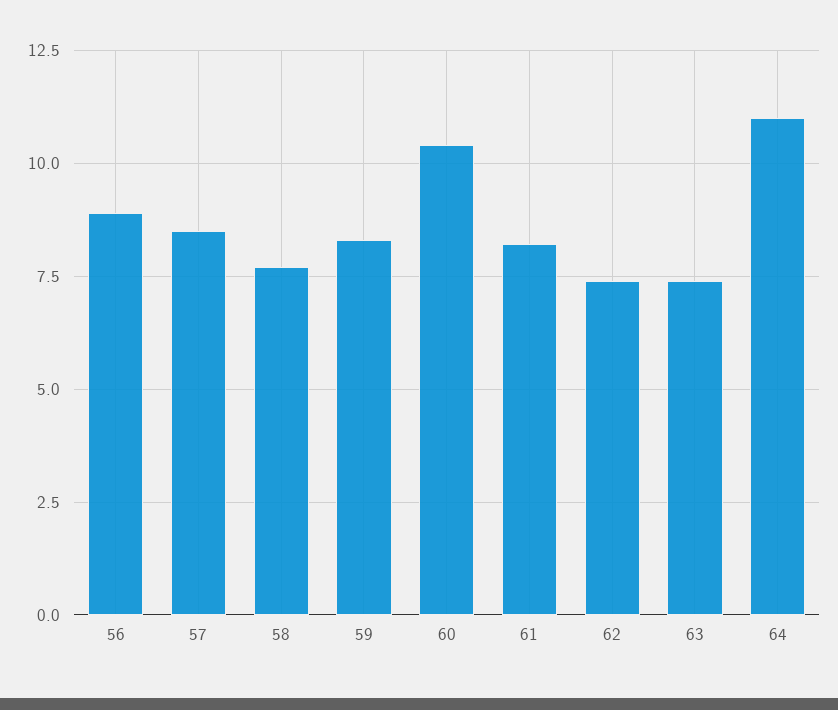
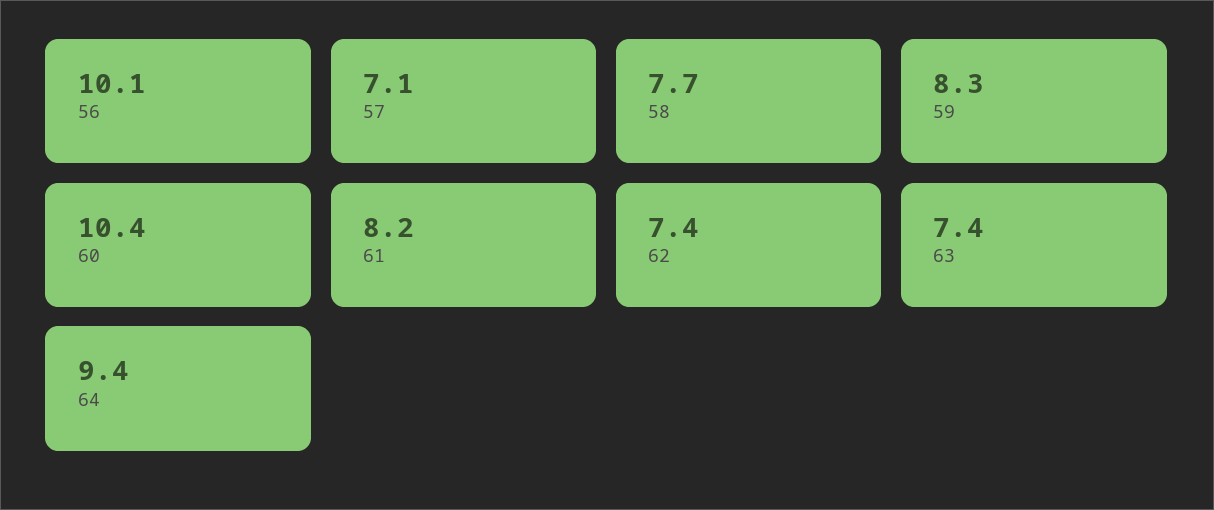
56: 9 -> 10.1
57: 8.5 -> 7.1
64: 11 -> 9.4

